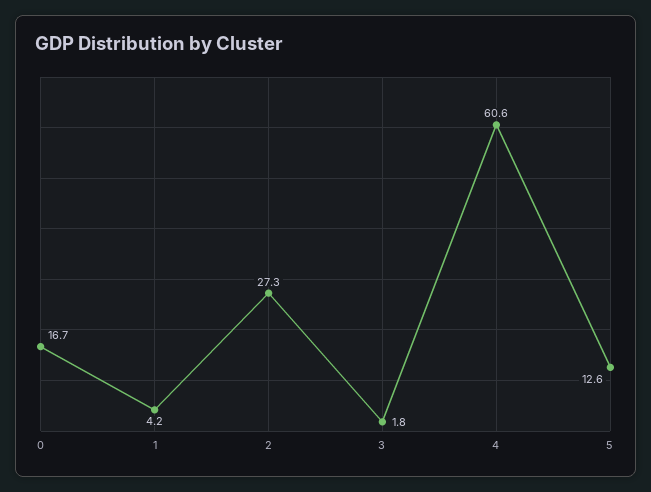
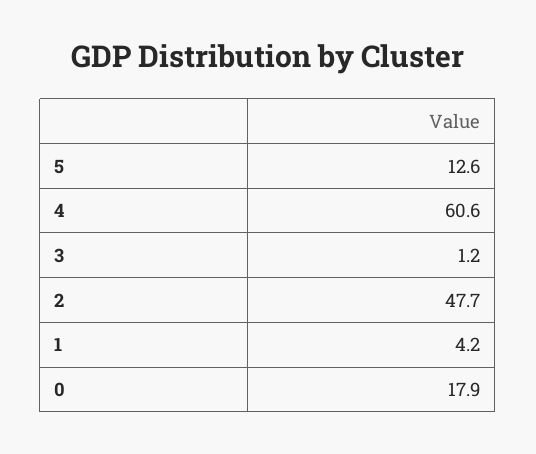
0: 16.7 -> 17.9
2: 27.3 -> 47.7
3: 1.8 -> 1.2

